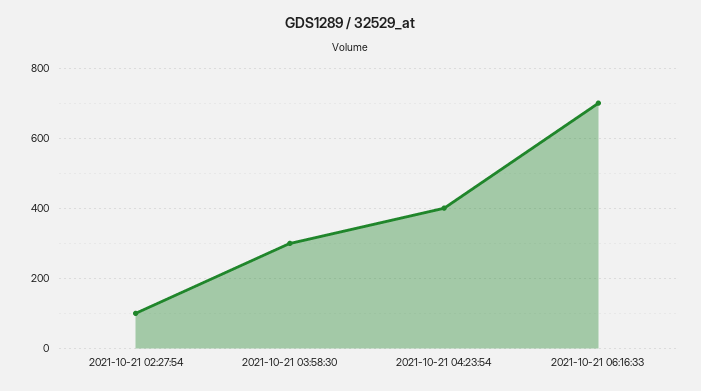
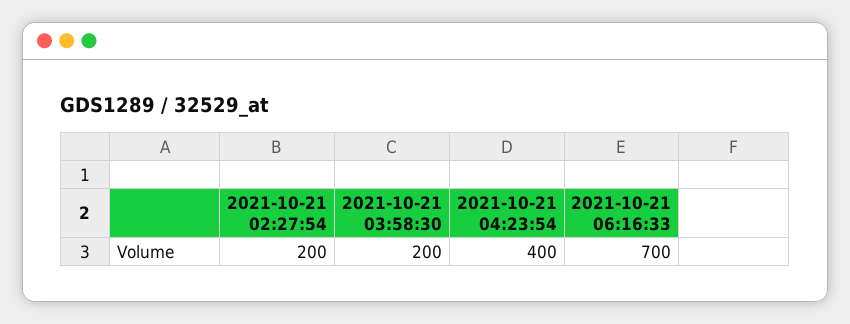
2021-10-21 02:27:54: 100 -> 200
2021-10-21 03:58:30: 300 -> 200

